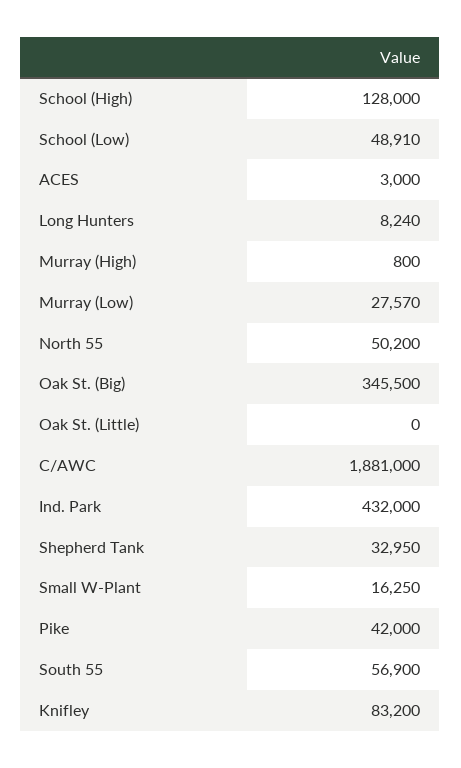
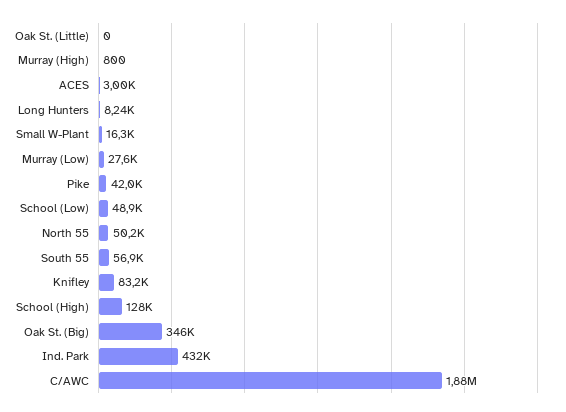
Shepherd Tank: 32950 -> none

